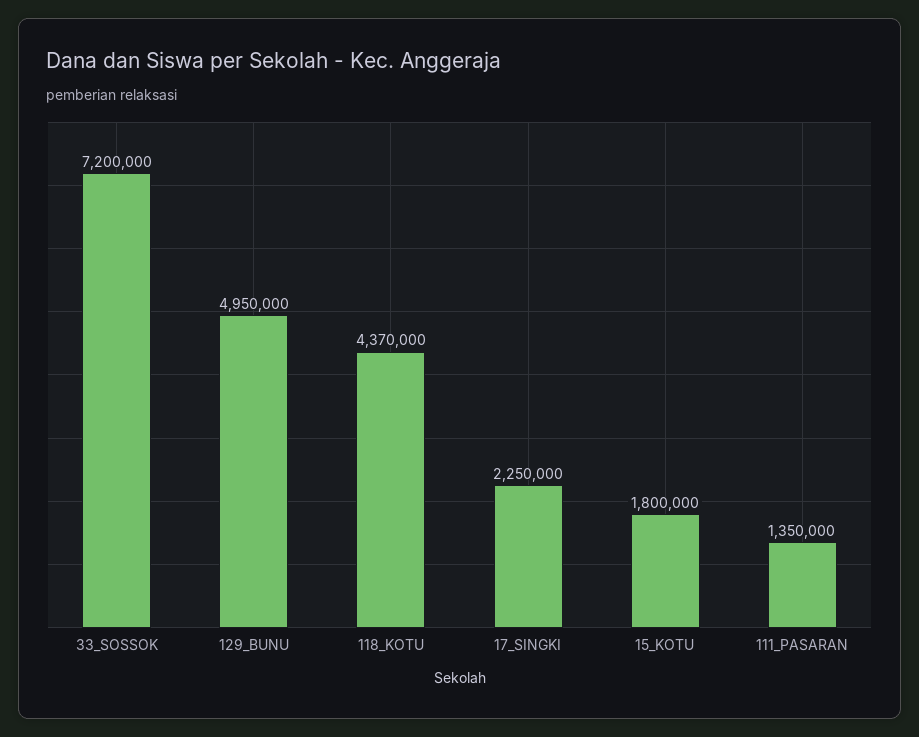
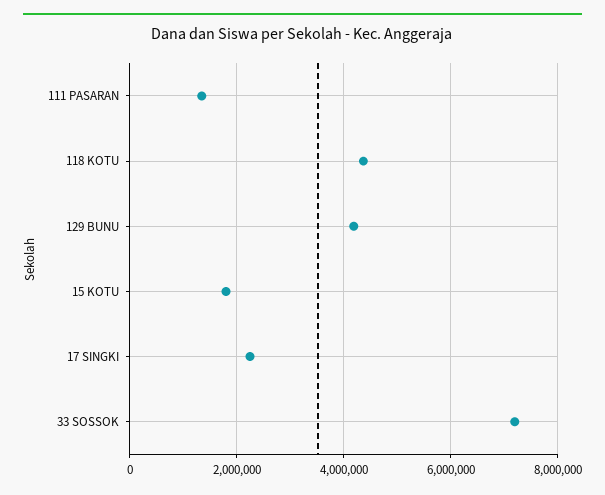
129_BUNU: 4950000 -> 4200000

